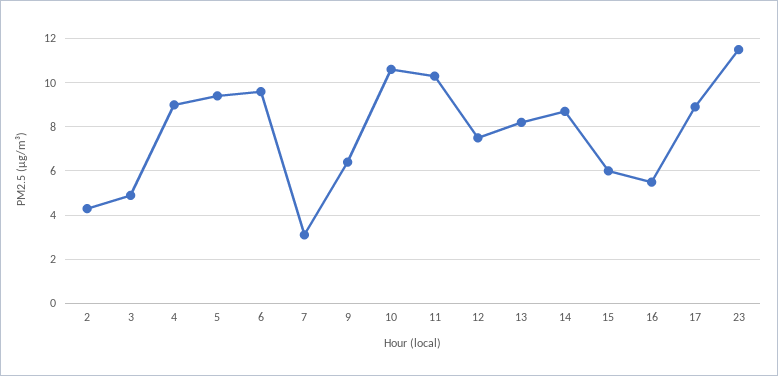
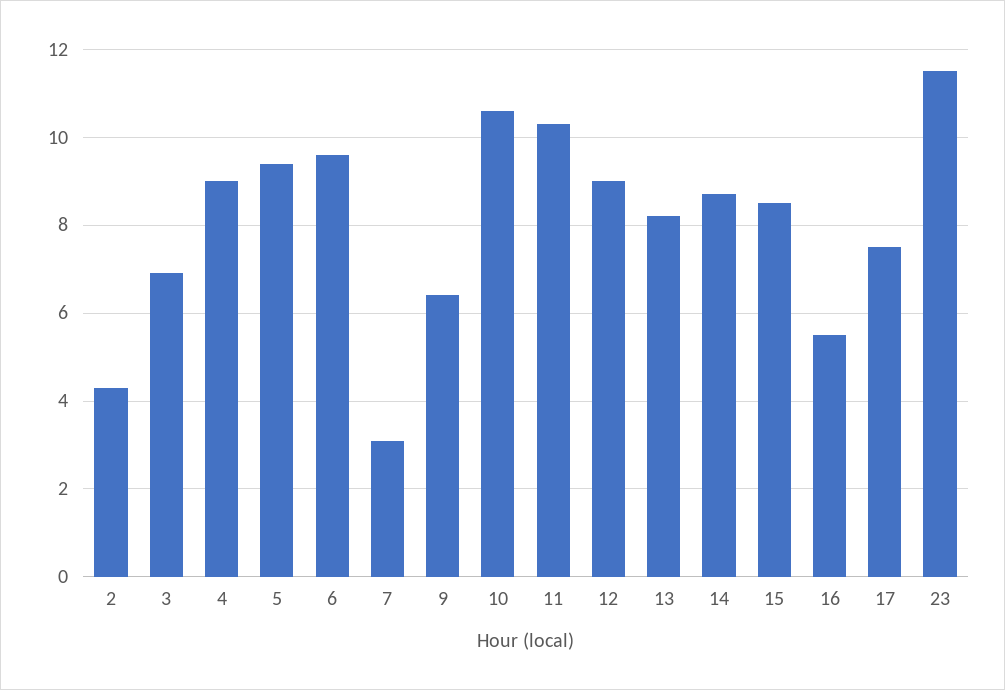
3: 5 -> 7
12: 7.5 -> 9
15: 6 -> 8.5
17: 9 -> 7.5

